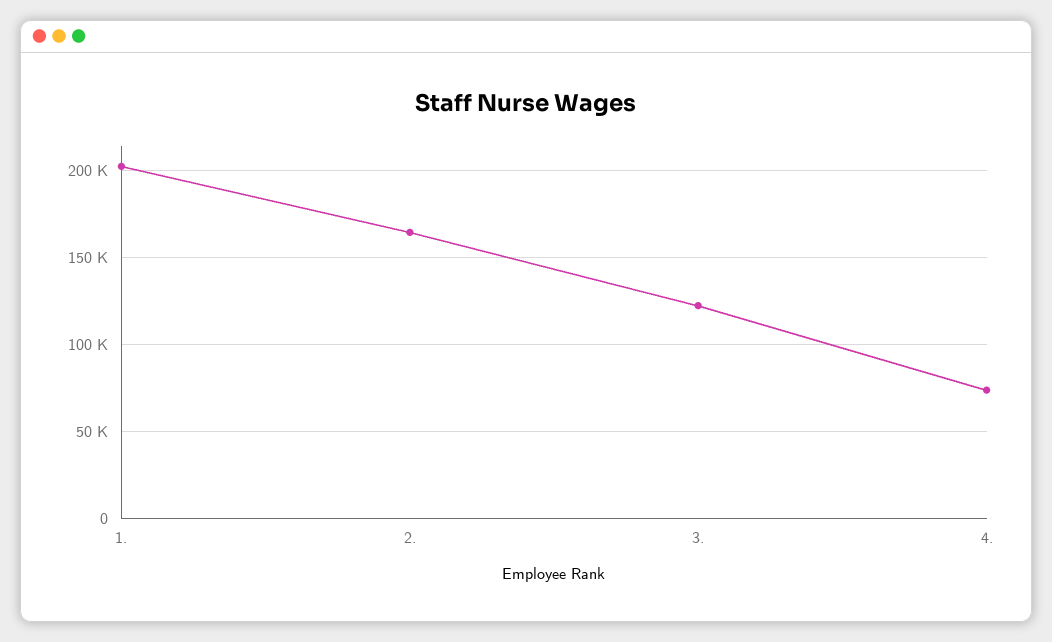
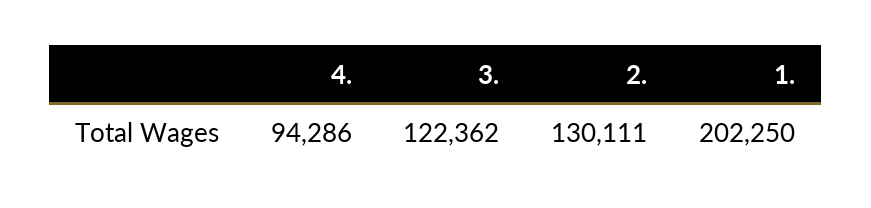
2.: 165000 -> 130111
4.: 75000 -> 94286

